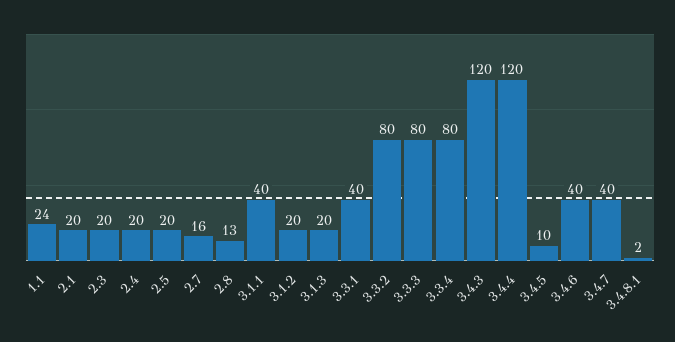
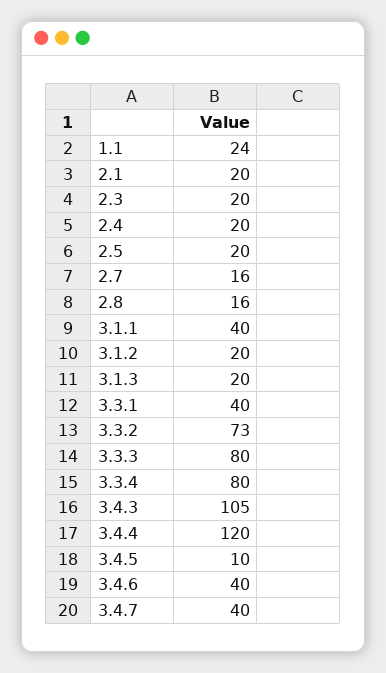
2.8: 13 -> 16
3.3.2: 80 -> 73
3.4.3: 120 -> 105
3.4.8.1: 2 -> none

